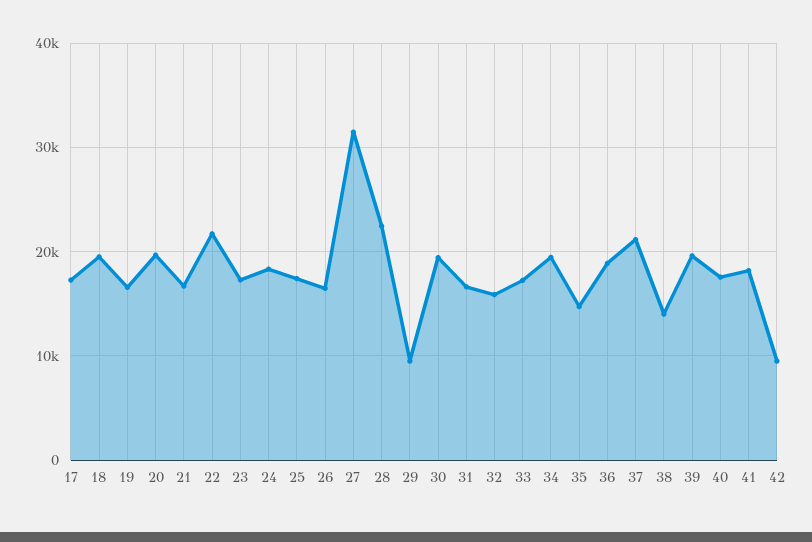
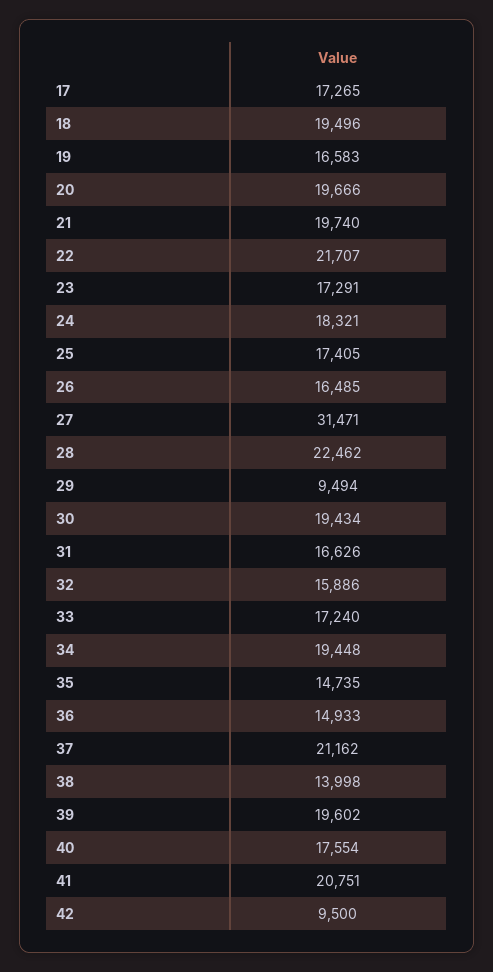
21: 17000 -> 19740
36: 19000 -> 14933
41: 18000 -> 20751

